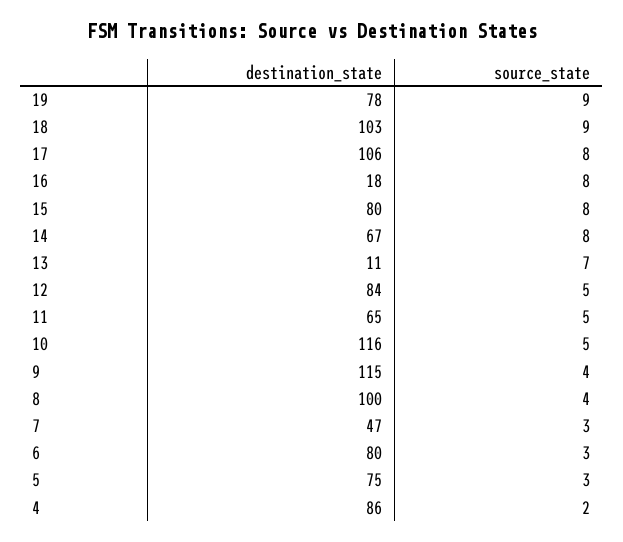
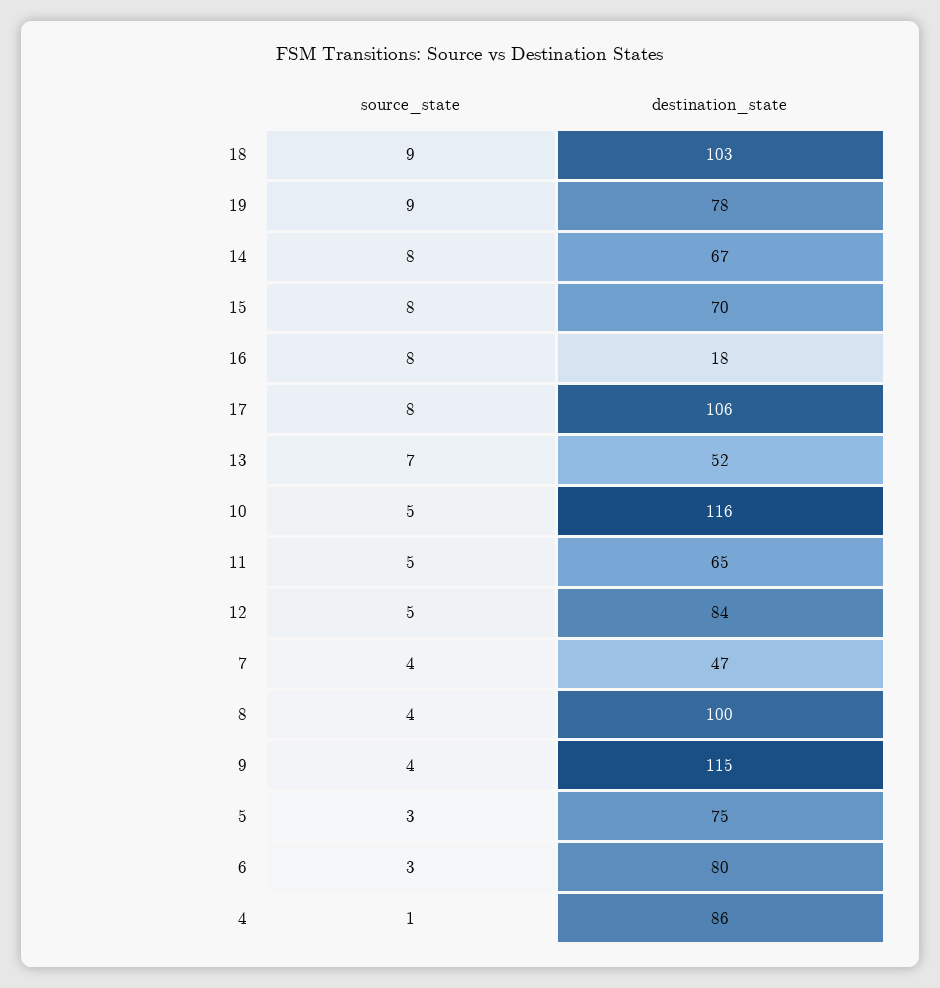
destination_state, 15: 80 -> 70
destination_state, 13: 11 -> 52
source_state, 7: 3 -> 4
source_state, 4: 2 -> 1

